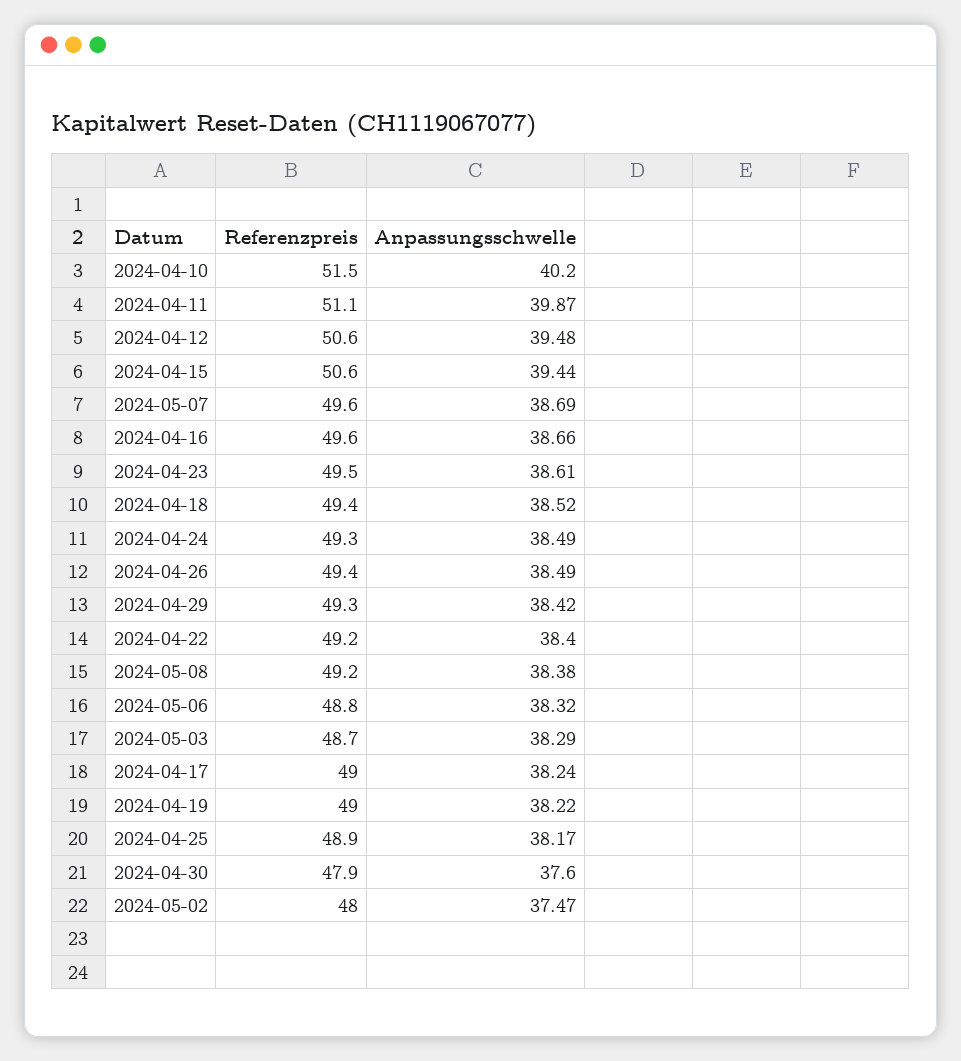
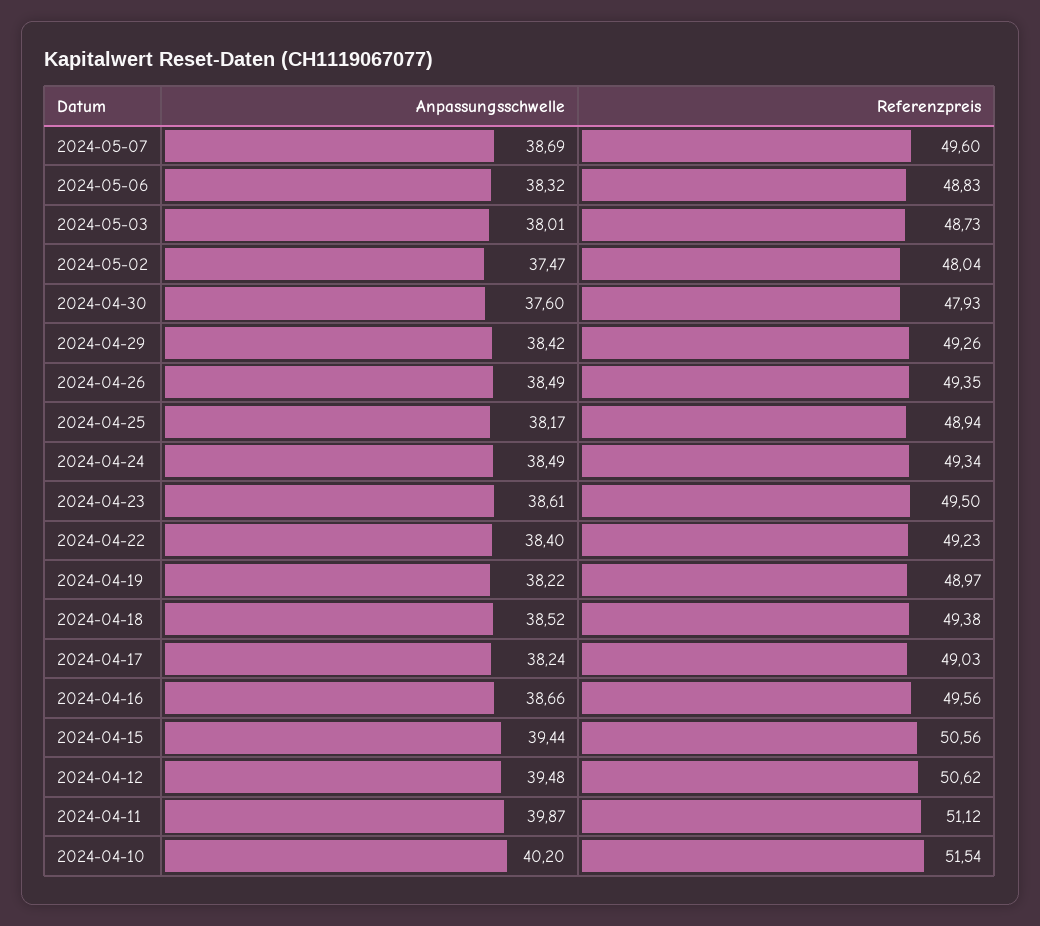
Referenzpreis, 2024-05-08: 49.2 -> none
Anpassungsschwelle, 2024-05-08: 38.38 -> none
Anpassungsschwelle, 2024-05-03: 38.29 -> 38.01

